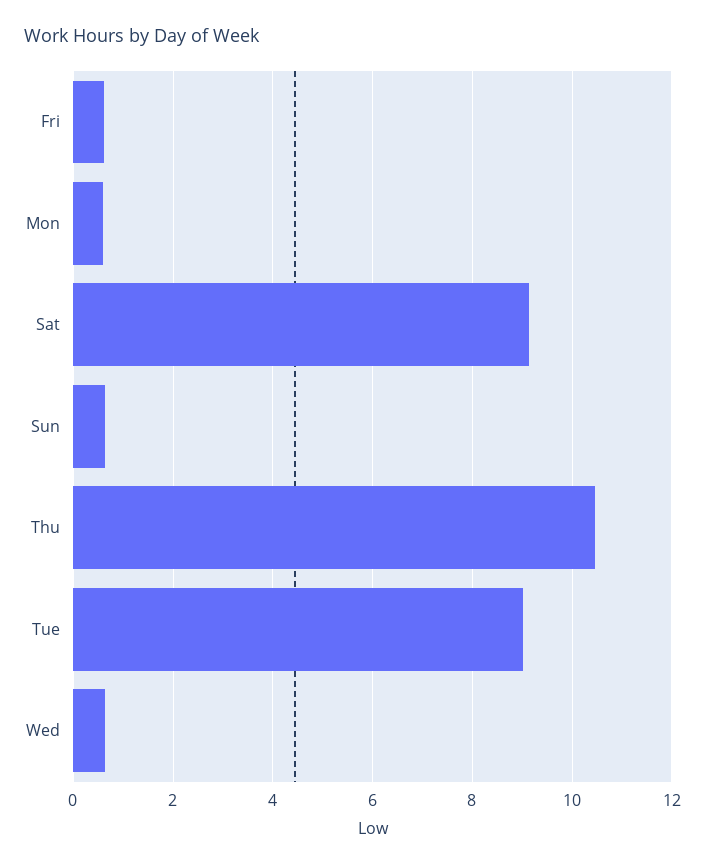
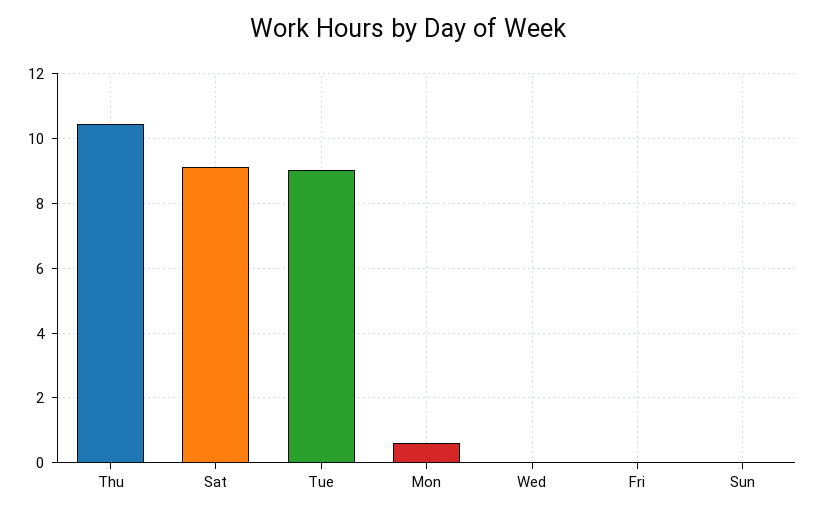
Fri: 0.6 -> 0
Sun: 0.6 -> 0
Wed: 0.6 -> 0

